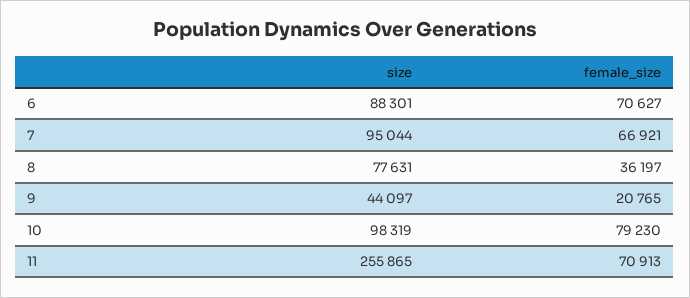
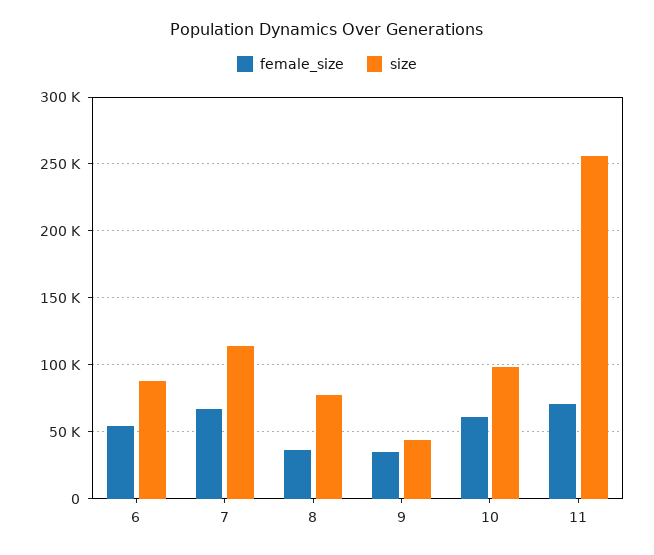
female_size, 6: 70627 -> 55000
size, 7: 95044 -> 115000
female_size, 9: 20765 -> 35000
female_size, 10: 79230 -> 60000

